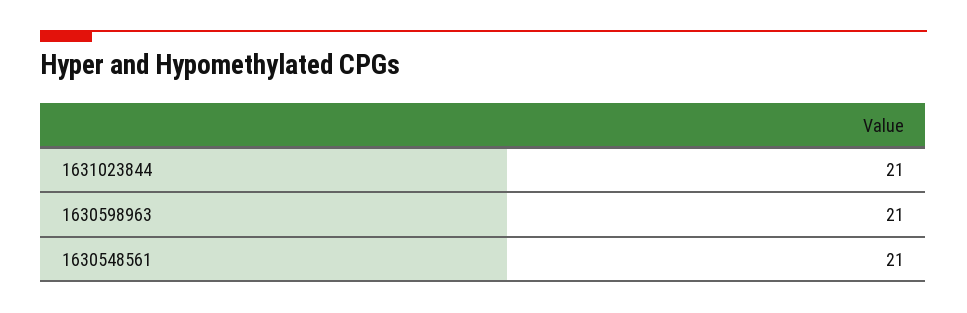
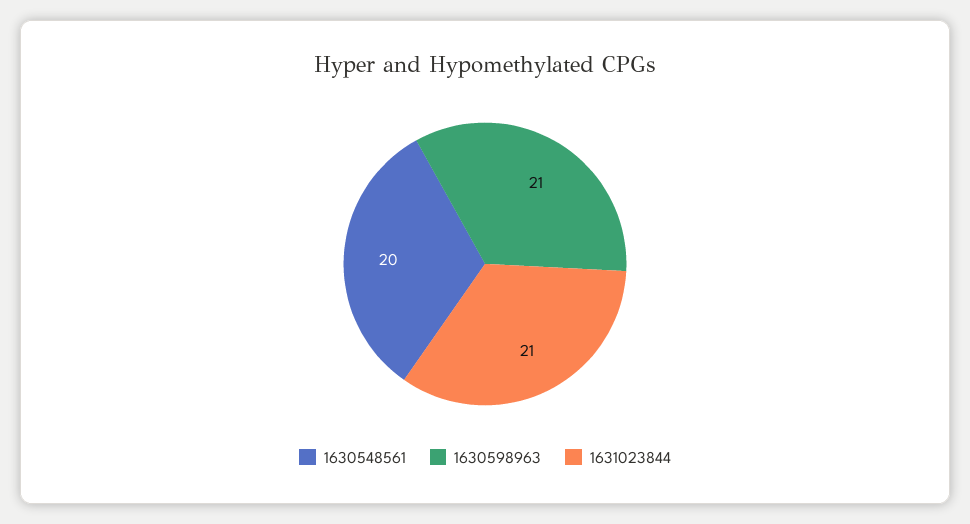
1630548561: 21 -> 20

